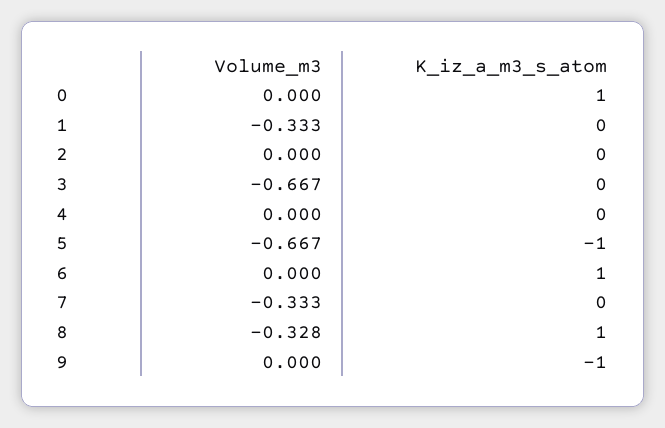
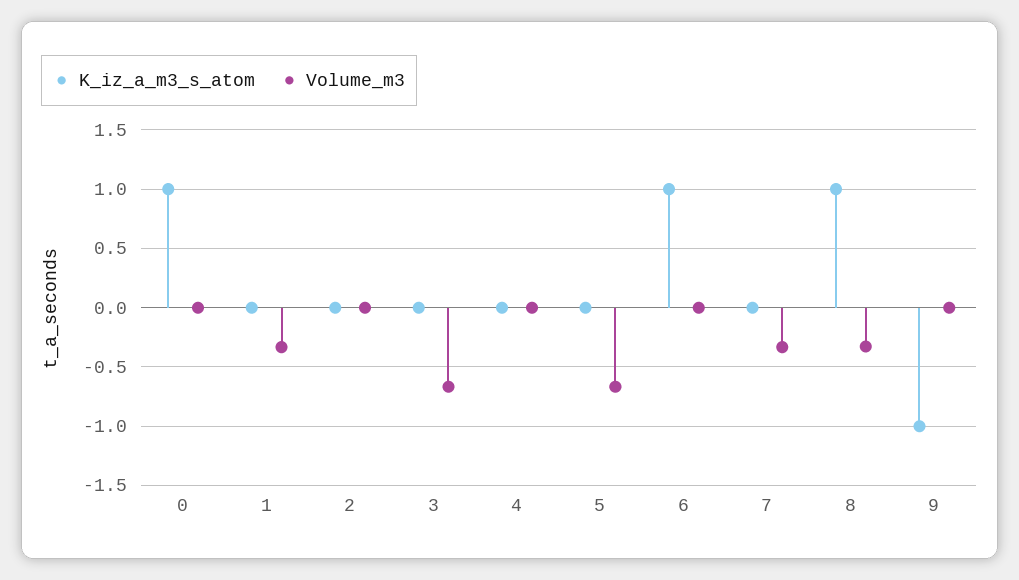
K_iz_a_m3_s_atom, 5: -1 -> 0

